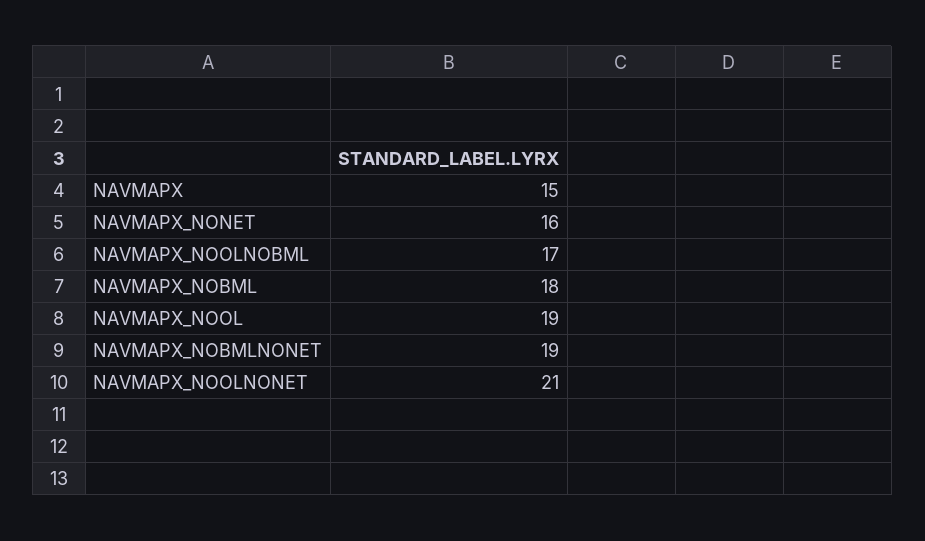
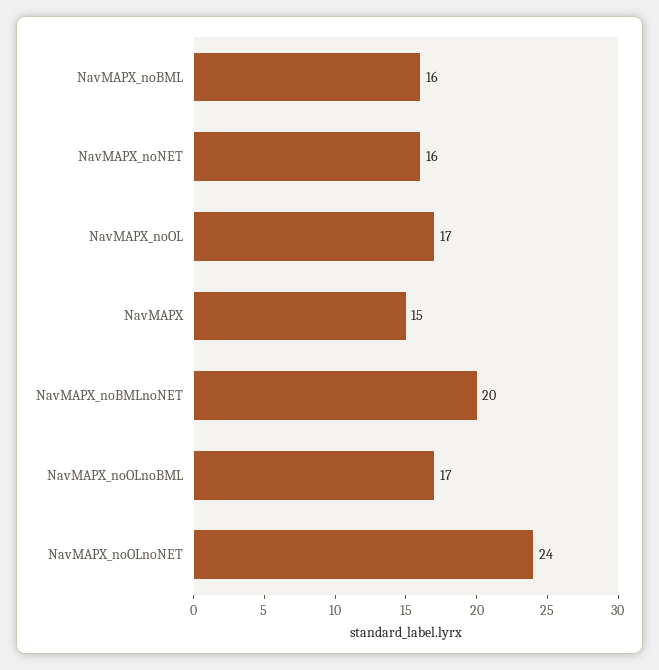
NAVMAPX_NOBML: 18 -> 16
NAVMAPX_NOOL: 19 -> 17
NAVMAPX_NOBMLNONET: 19 -> 20
NAVMAPX_NOOLNONET: 21 -> 24

